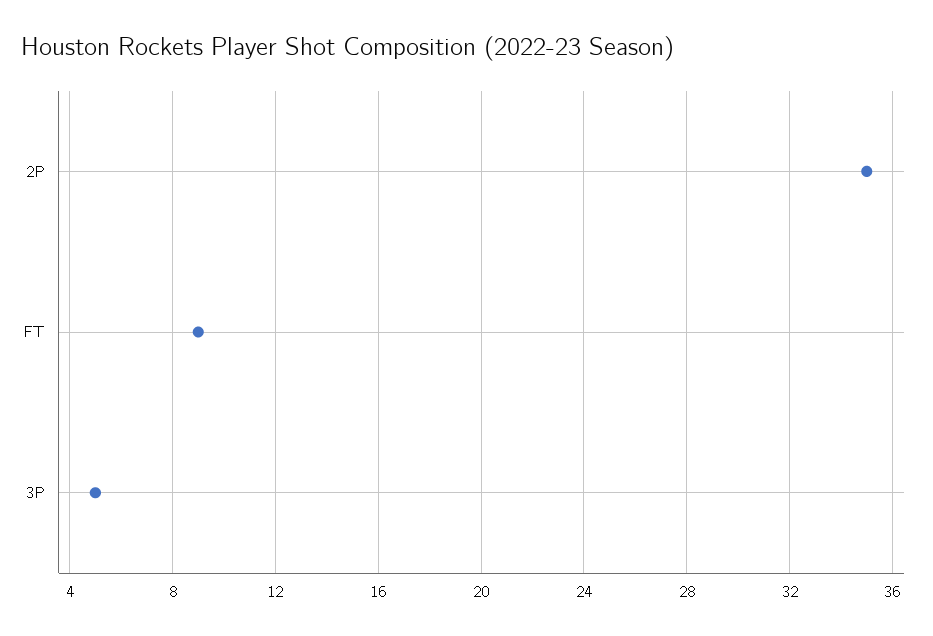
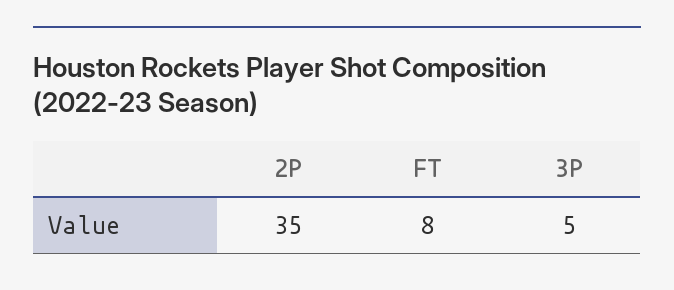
FT: 9 -> 8

